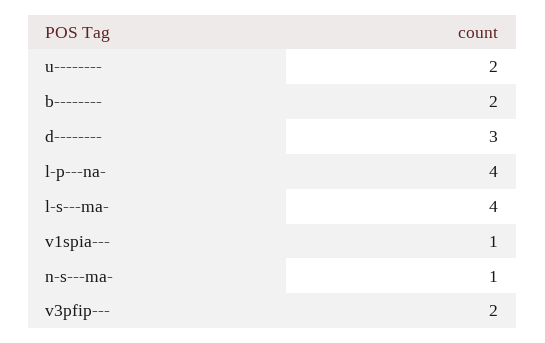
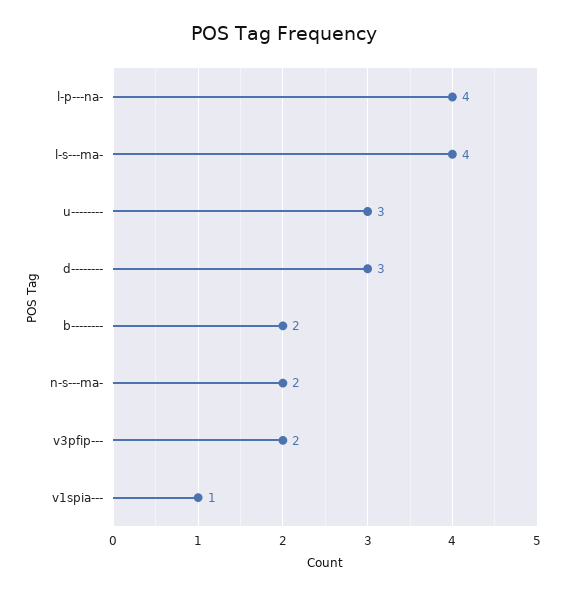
u--------: 2 -> 3
n-s---ma-: 1 -> 2

